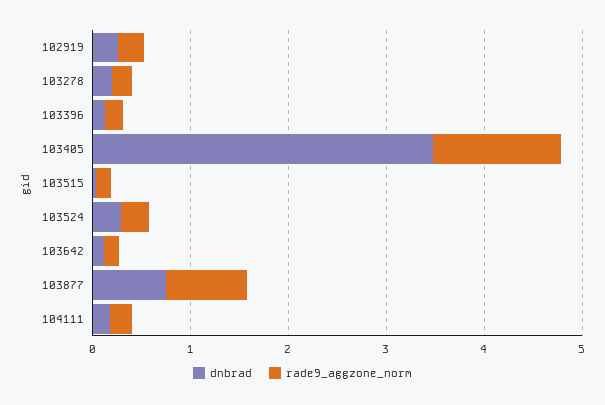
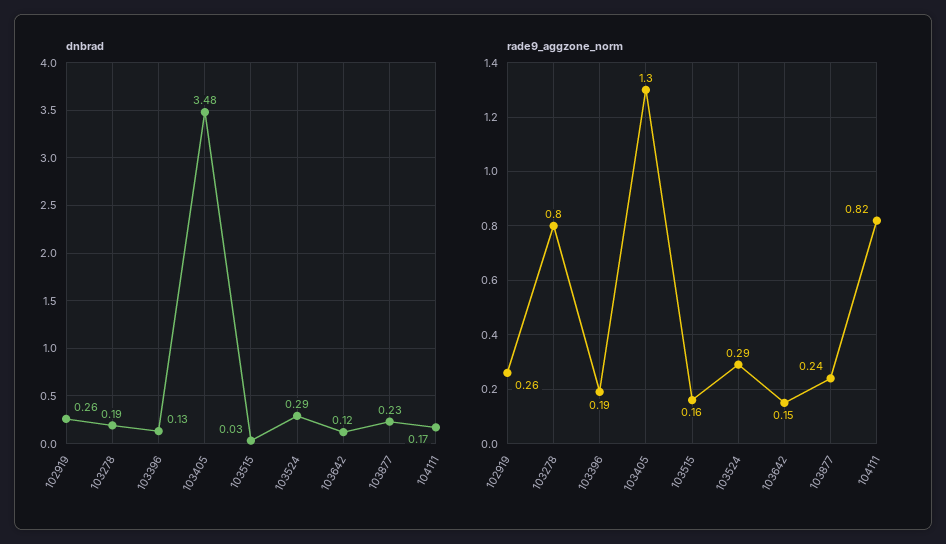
rade9_aggzone_norm, 103278: 0.2 -> 0.8
dnbrad, 103877: 0.8 -> 0.23
rade9_aggzone_norm, 103877: 0.8 -> 0.24
rade9_aggzone_norm, 104111: 0.2 -> 0.82

